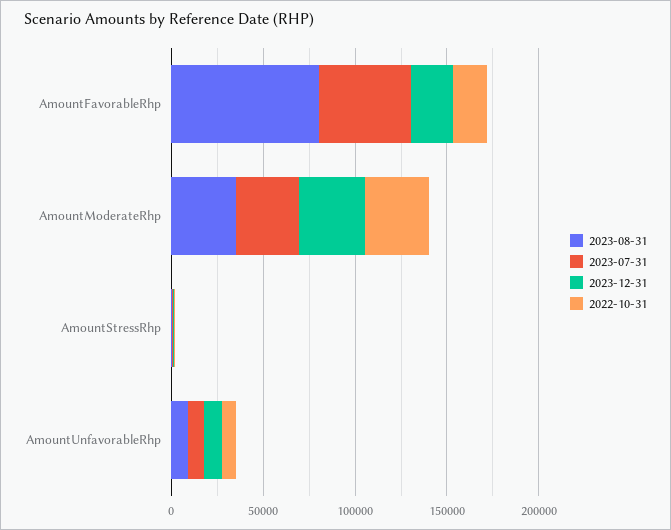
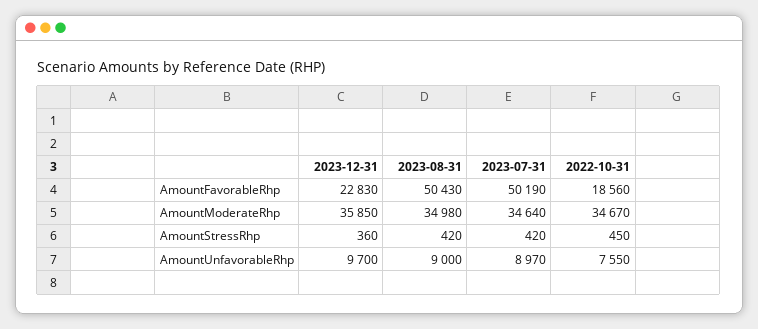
2023-08-31, AmountFavorableRhp: 80000 -> 50430

